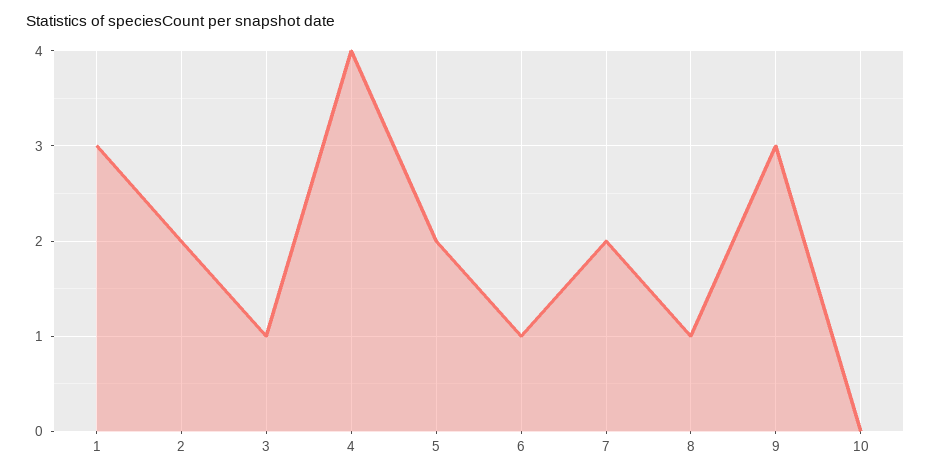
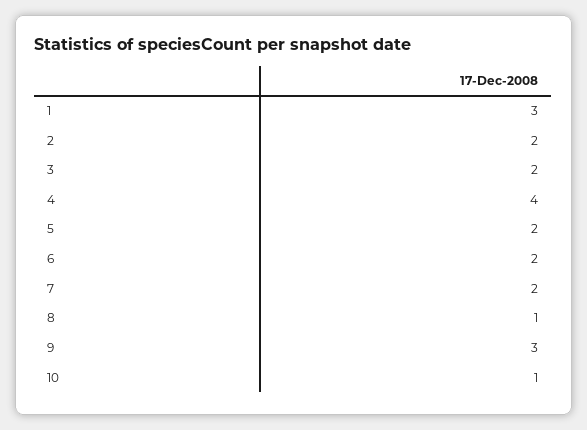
3: 1 -> 2
6: 1 -> 2
10: 0 -> 1

